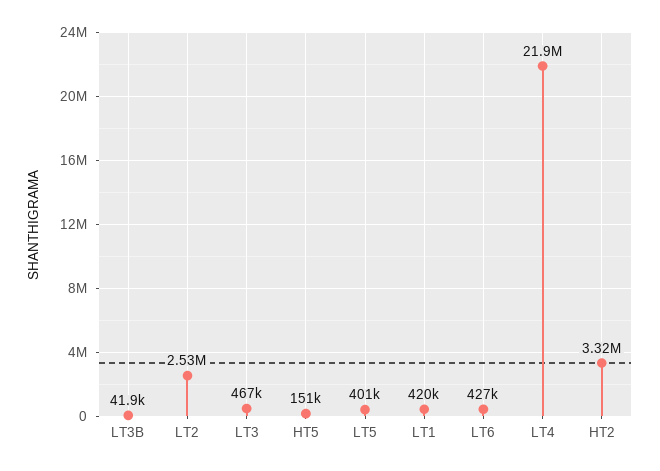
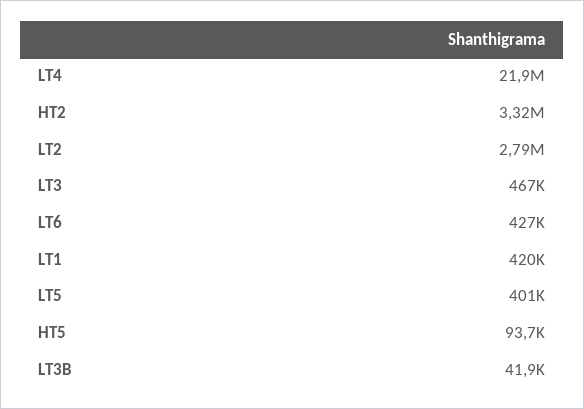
LT2: 2530000 -> 2790000
HT5: 151000 -> 93700

